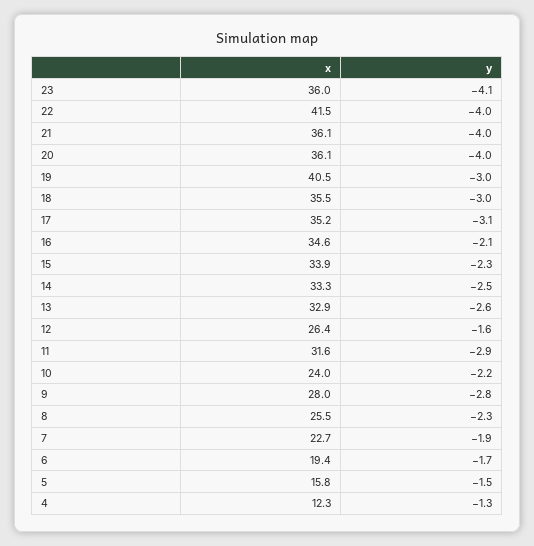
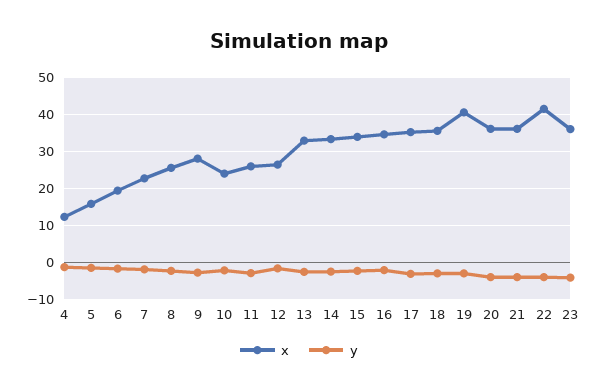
x, 11: 31.6 -> 26

